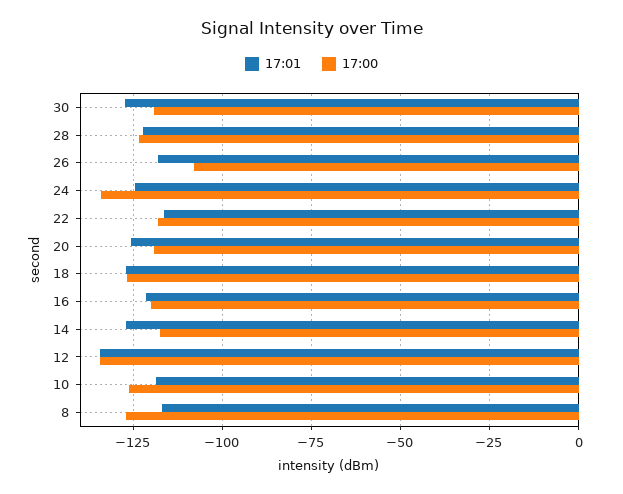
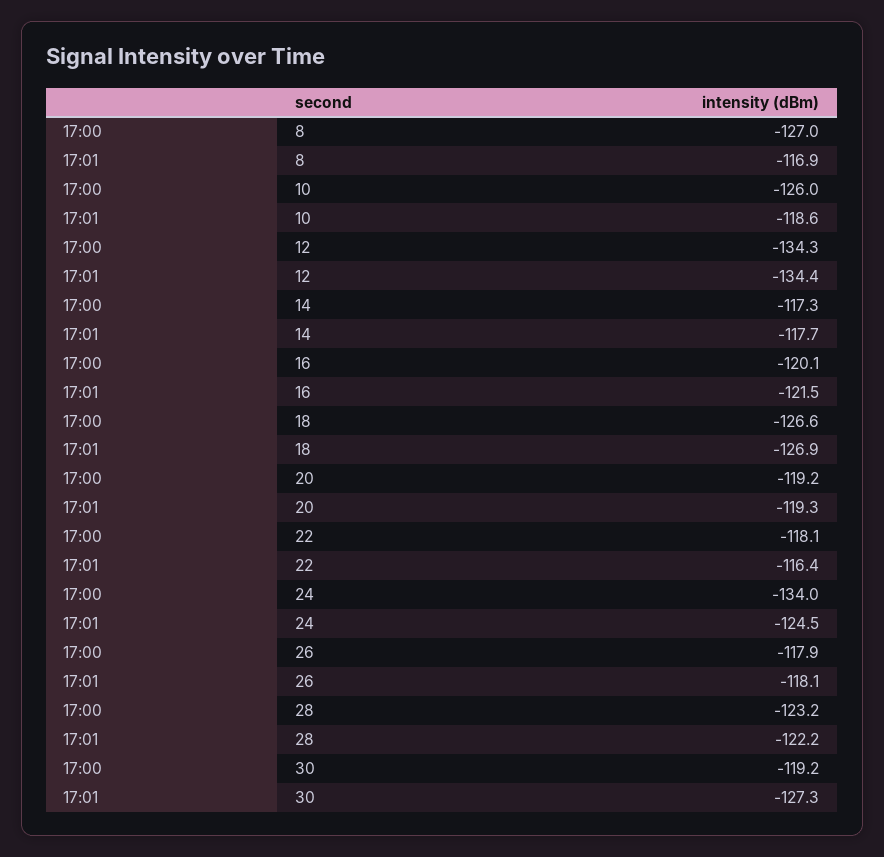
17:00, 26: -107.5 -> -117.9
17:01, 20: -125 -> -119.3
17:01, 14: -127.5 -> -117.7

